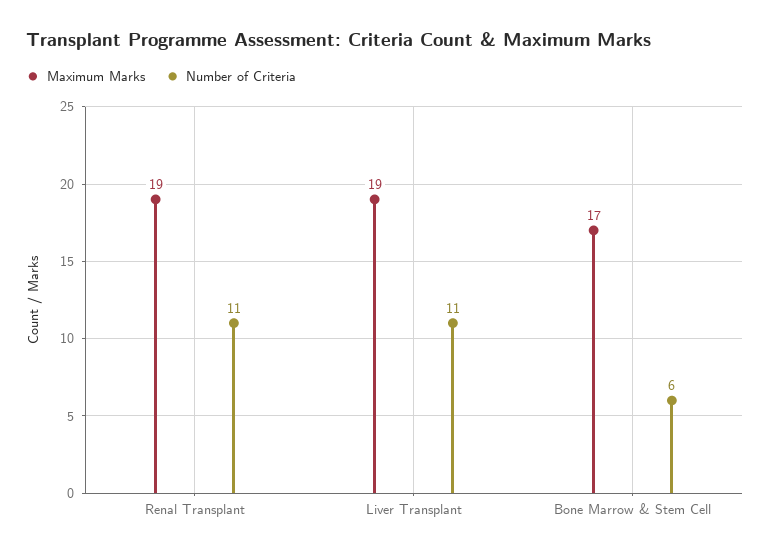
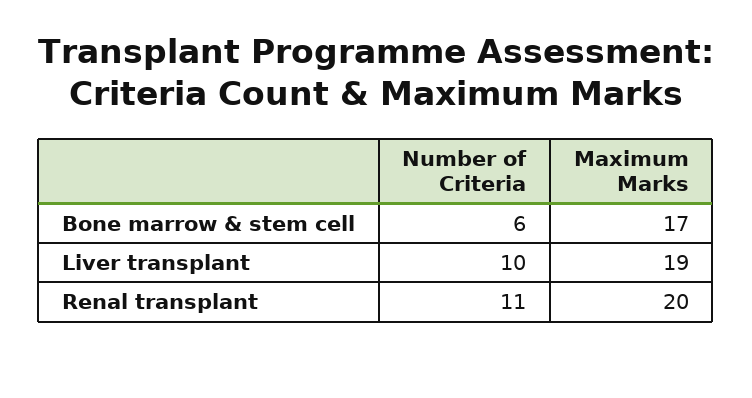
Maximum Marks, Renal Transplant: 19 -> 20
Number of Criteria, Liver Transplant: 11 -> 10

